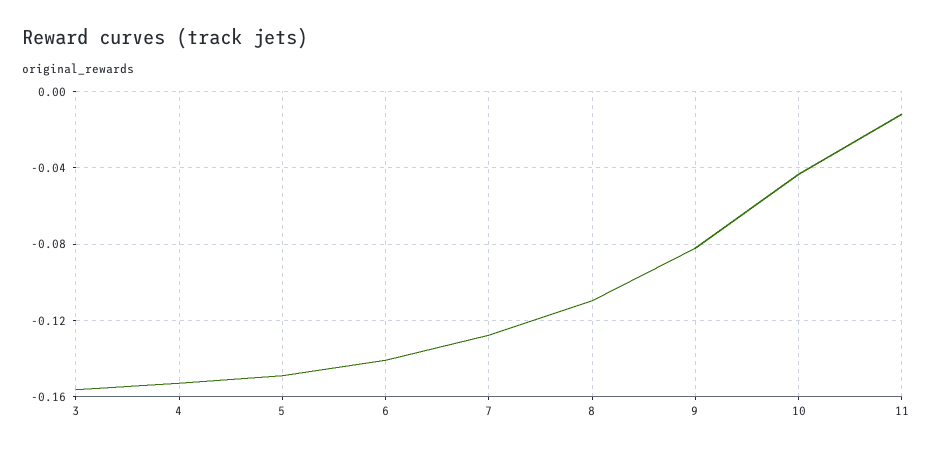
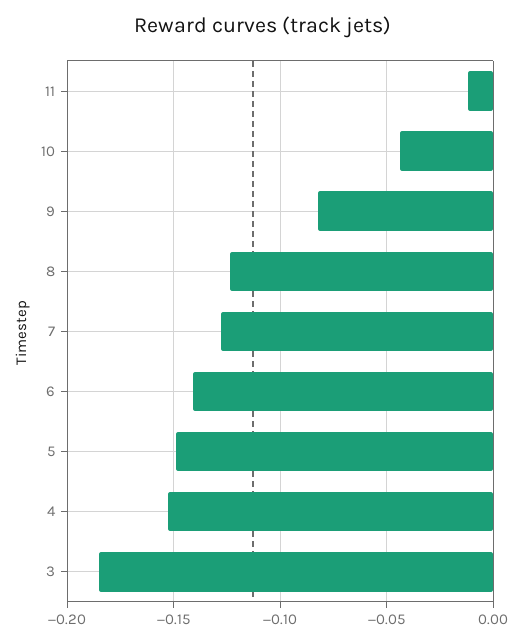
3: -0.155 -> -0.185
8: -0.11 -> -0.125

